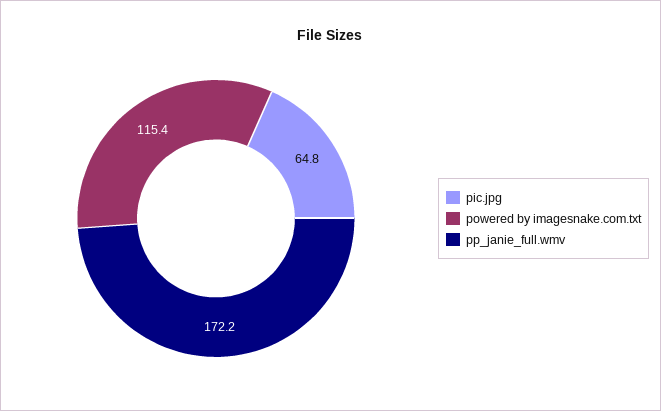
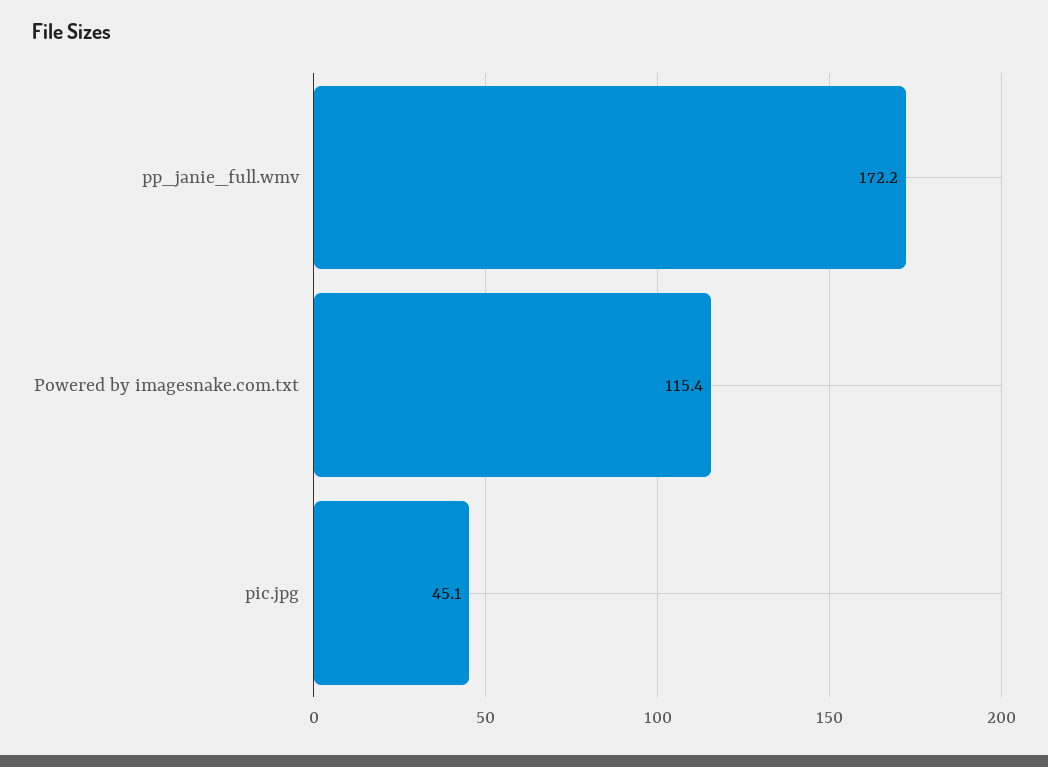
pic.jpg: 64.8 -> 45.1

